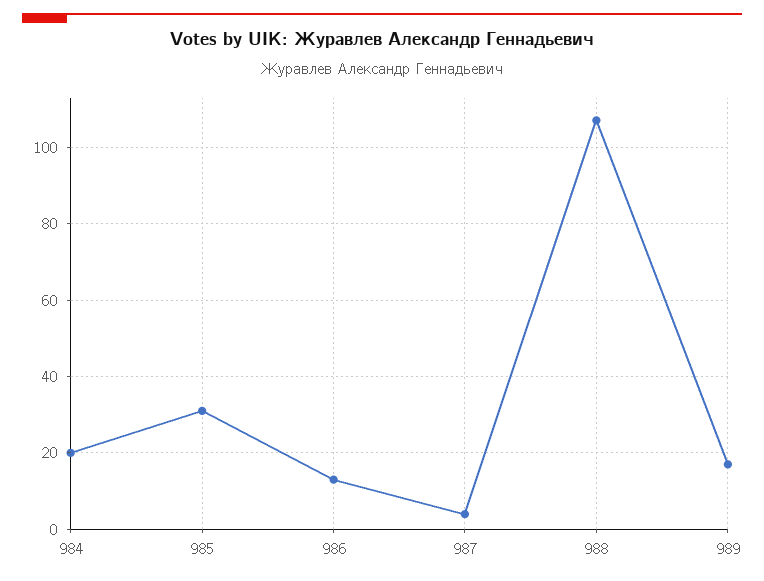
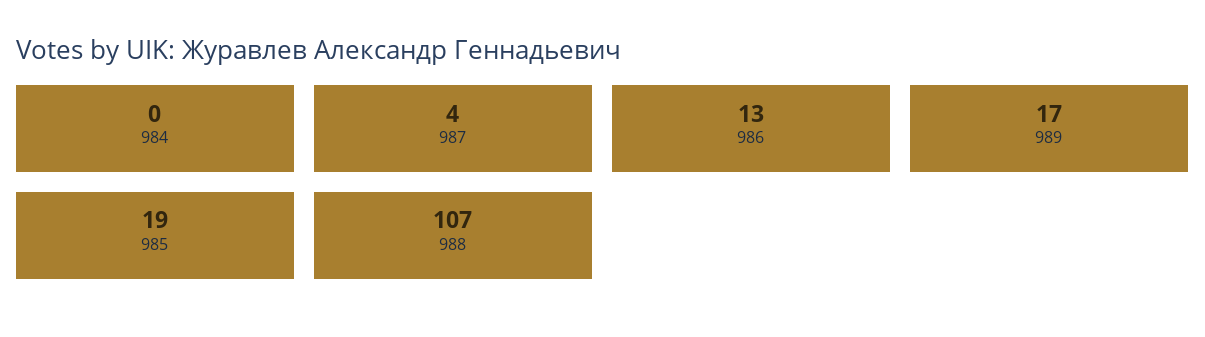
984: 20 -> 0
985: 30 -> 19

